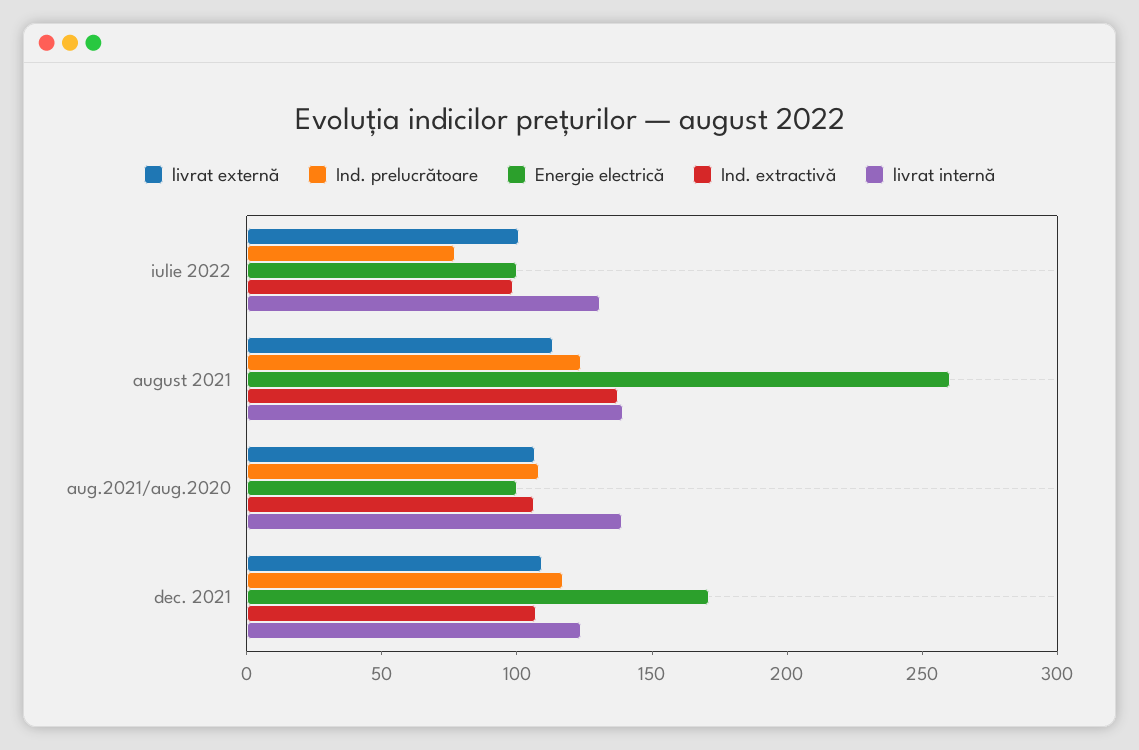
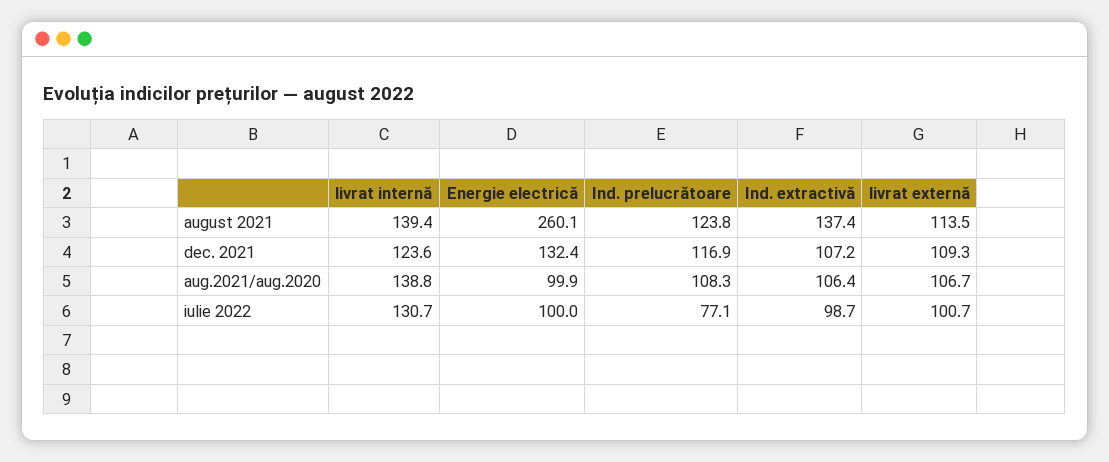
Energie electrică, dec. 2021: 170 -> 132.4

